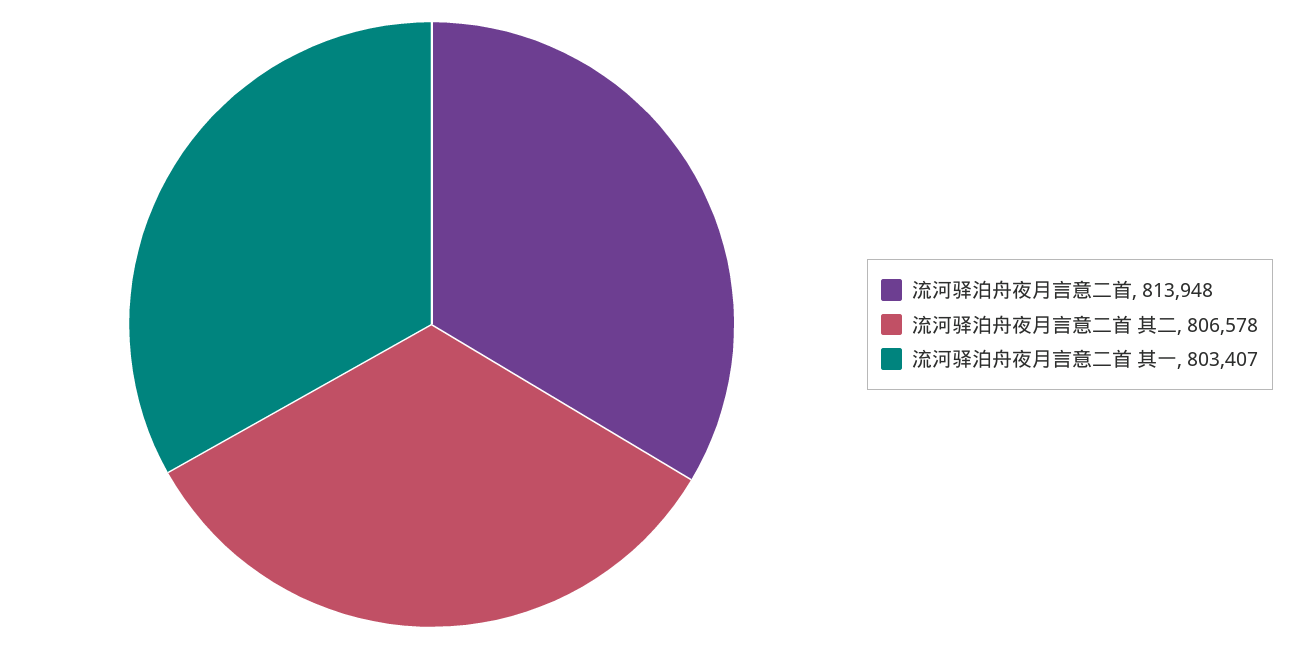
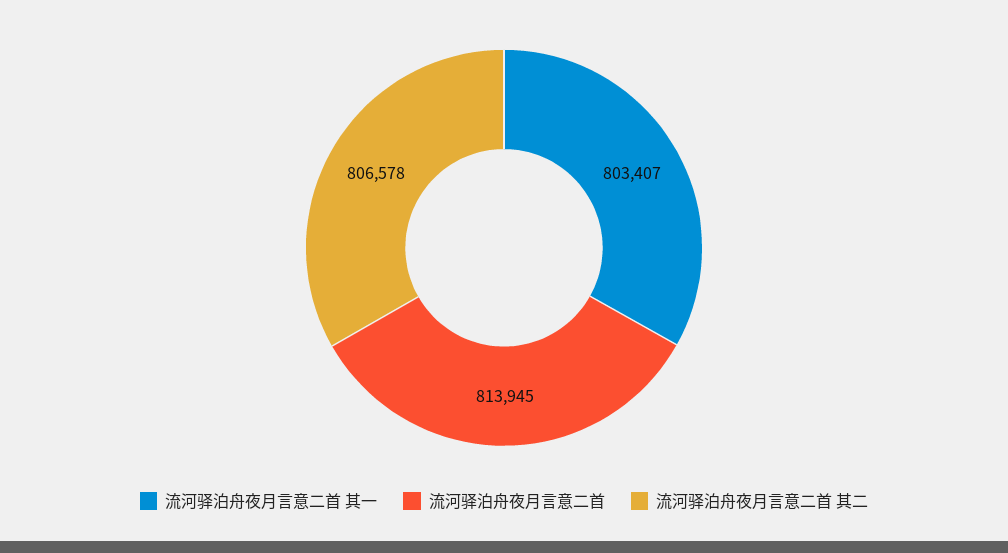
流河驿泊舟夜月言意二首: 813948 -> 813945

